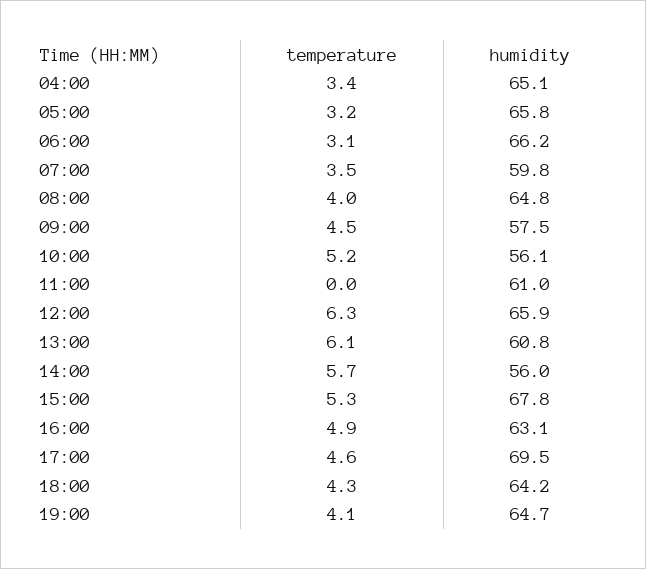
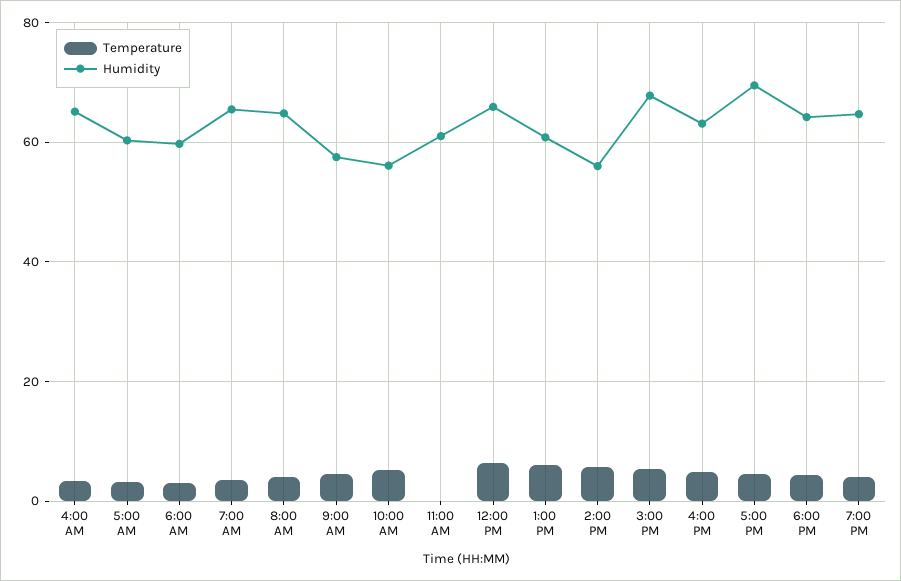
humidity, 05:00: 65.8 -> 60
humidity, 06:00: 66.2 -> 60
humidity, 07:00: 59.8 -> 66

